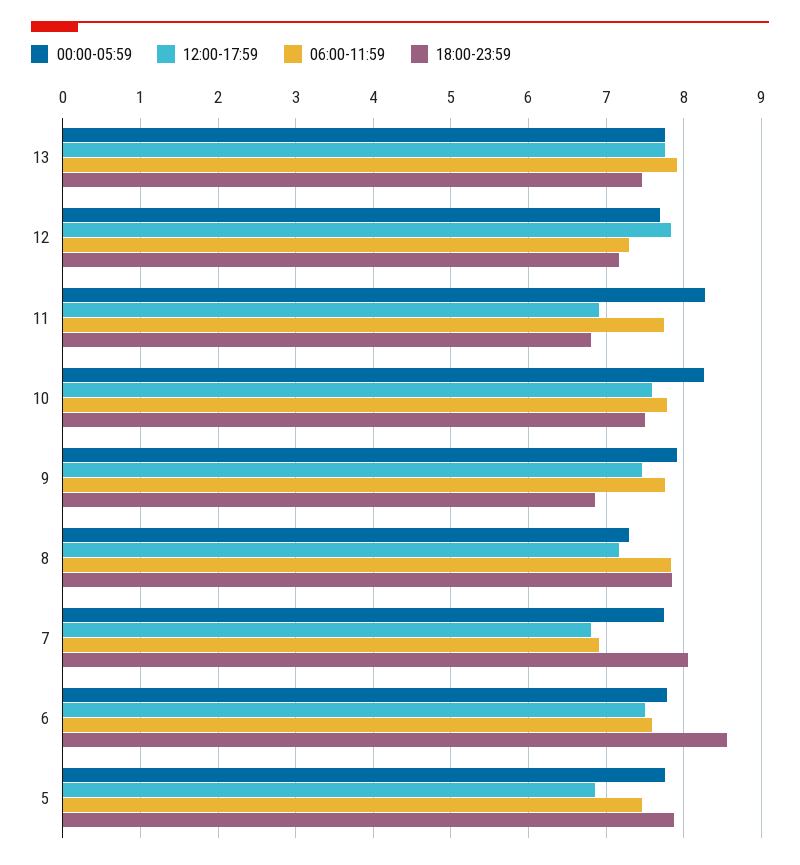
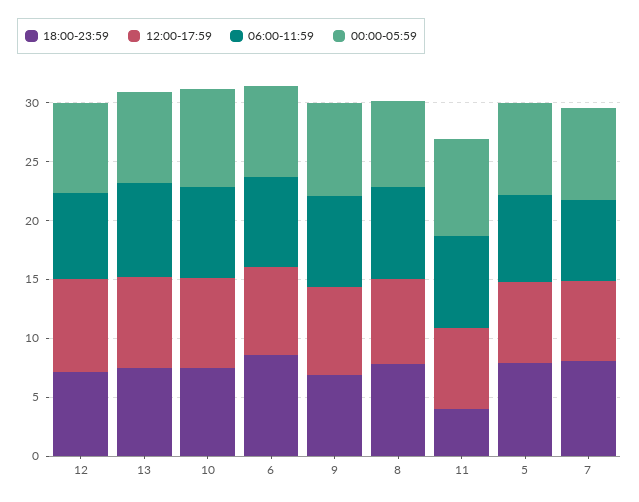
18:00-23:59, 11: 6.8 -> 4

